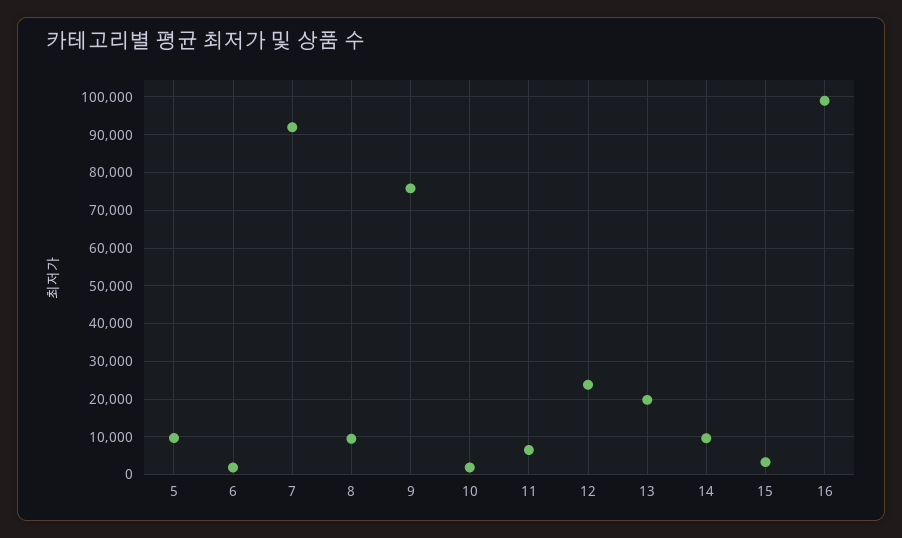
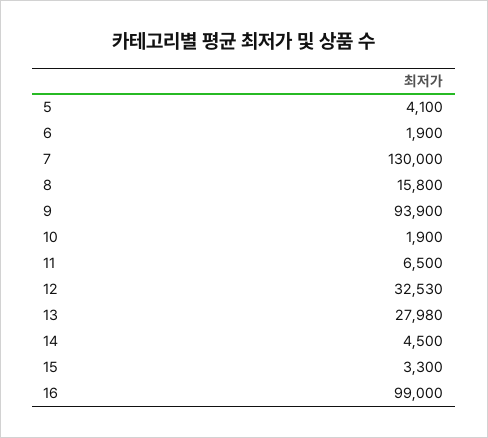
5: 10000 -> 4100
7: 92000 -> 130000
8: 10000 -> 15800
9: 76000 -> 93900
12: 24000 -> 32530
13: 20000 -> 27980
14: 10000 -> 4500

